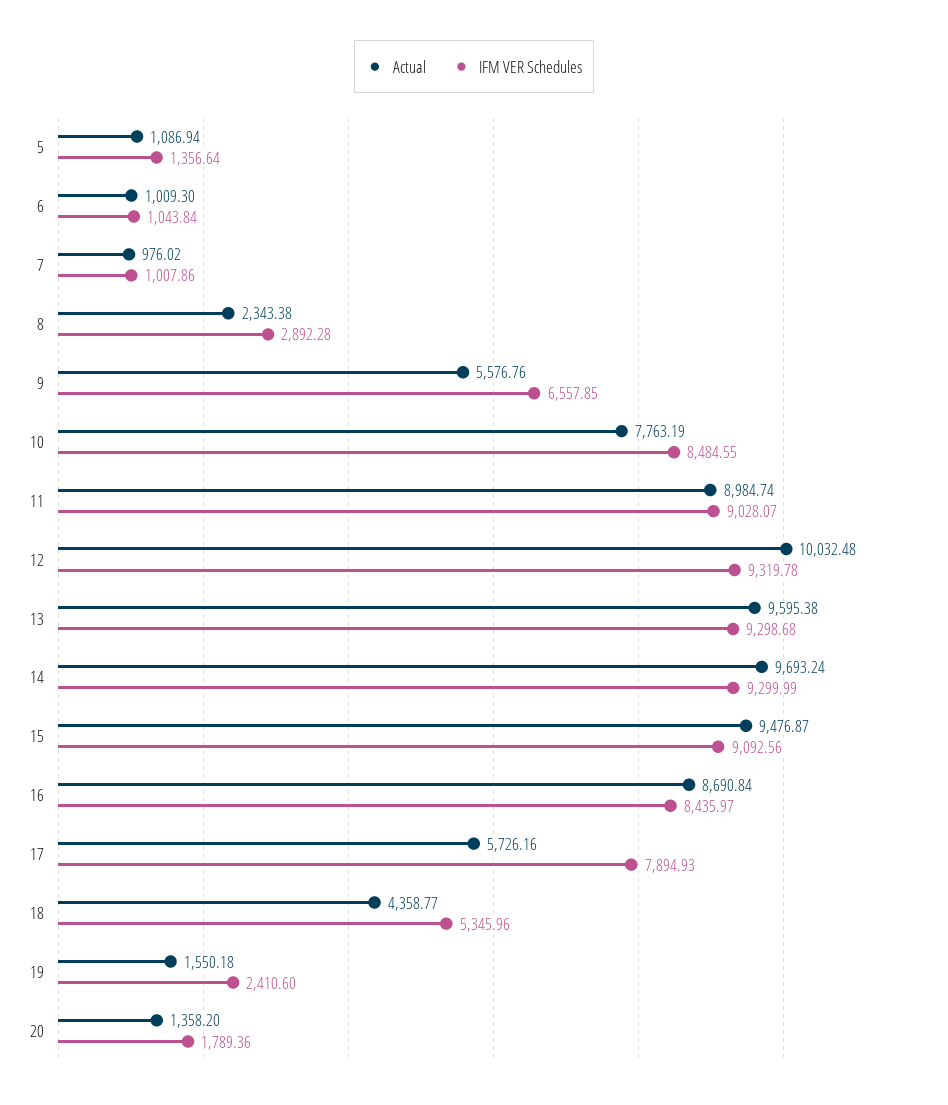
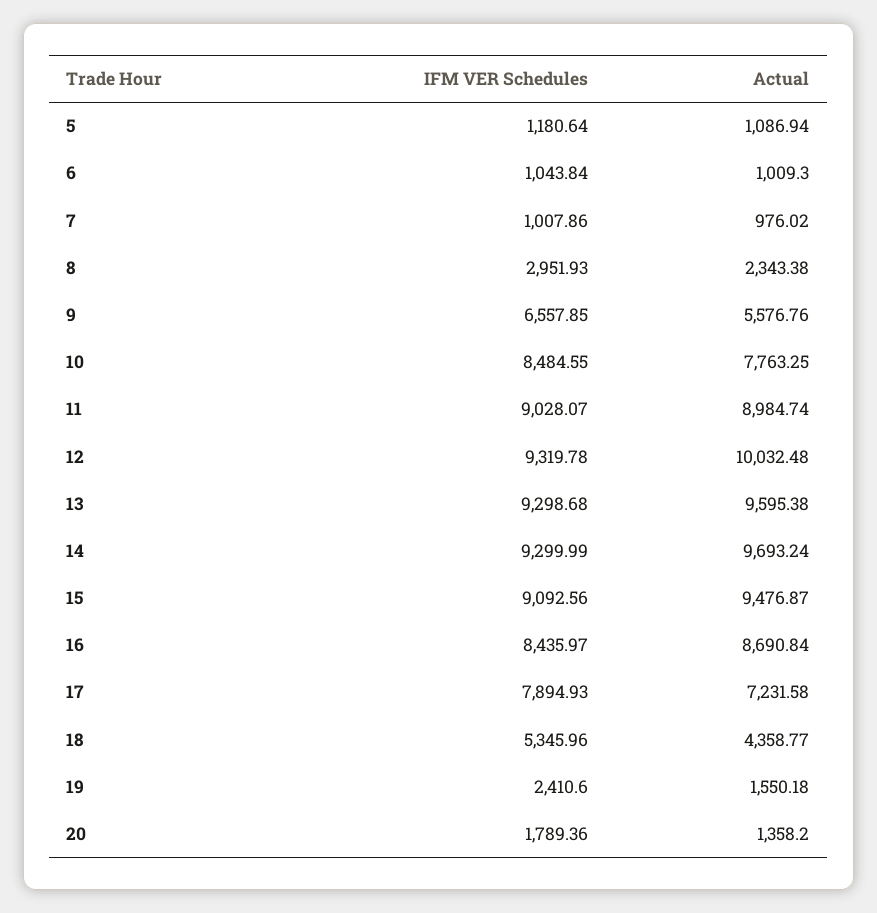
IFM VER Schedules, 5: 1356.64 -> 1180.64
IFM VER Schedules, 8: 2892.28 -> 2951.93
Actual, 10: 7763.19 -> 7763.25
Actual, 17: 5726.16 -> 7231.58

